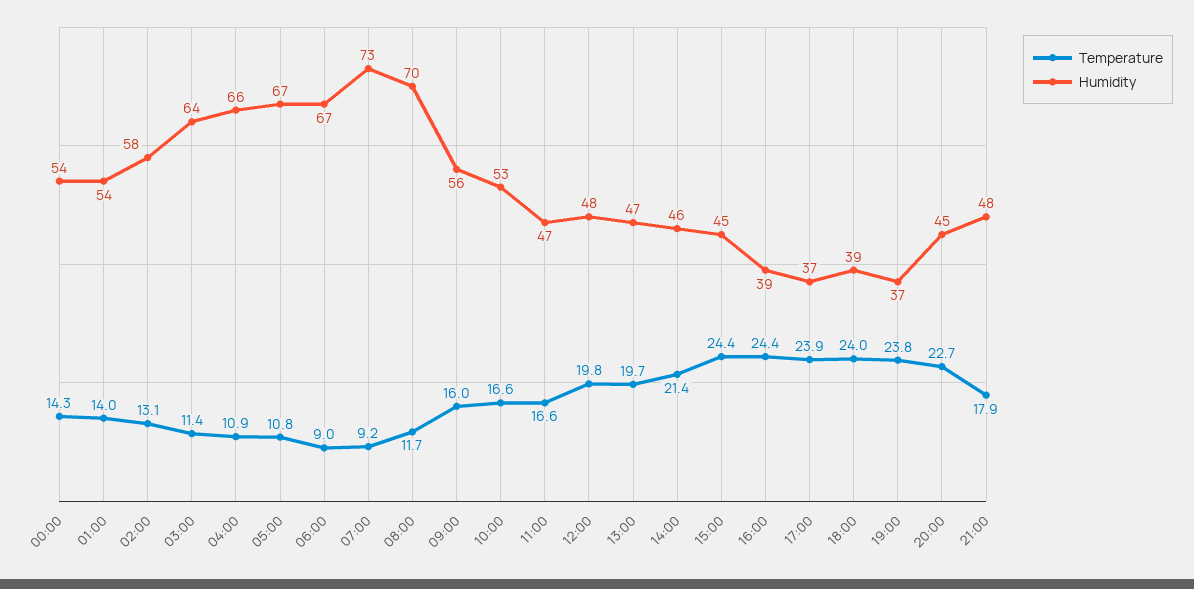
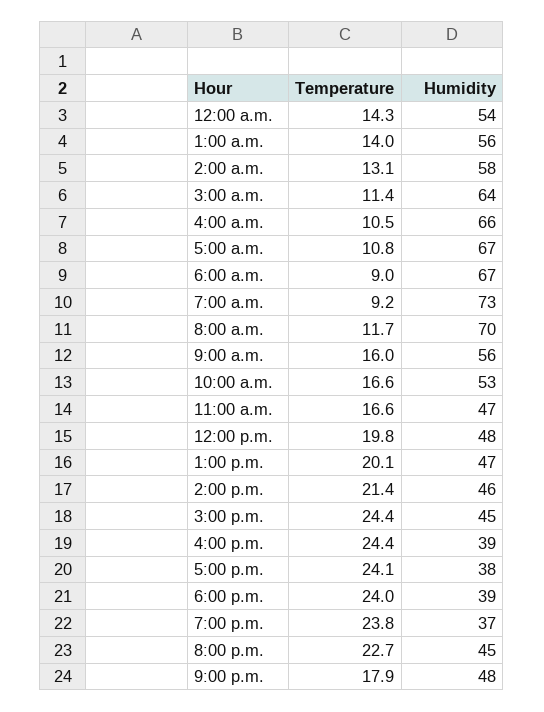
Humidity, 01:00: 54 -> 56
Temperature, 04:00: 10.9 -> 10.5
Temperature, 13:00: 19.7 -> 20.1
Temperature, 17:00: 23.9 -> 24.1
Humidity, 17:00: 37 -> 38

